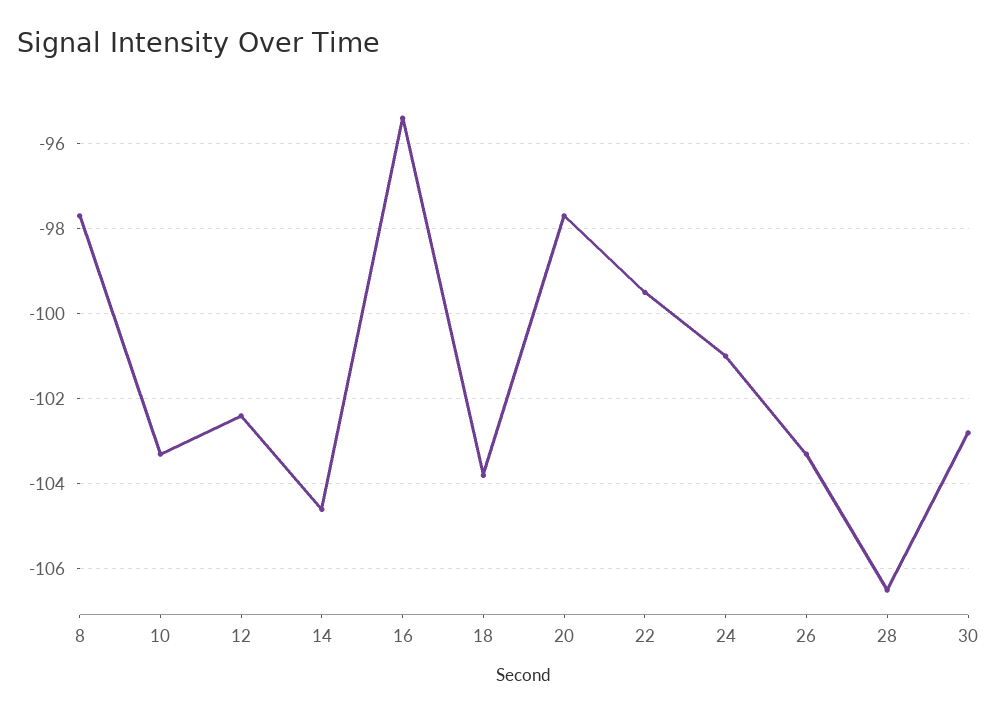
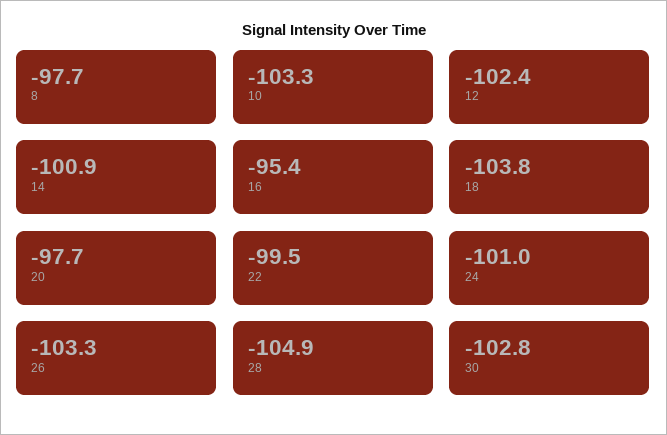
14: -104.5 -> -100.9
28: -106.5 -> -104.9

